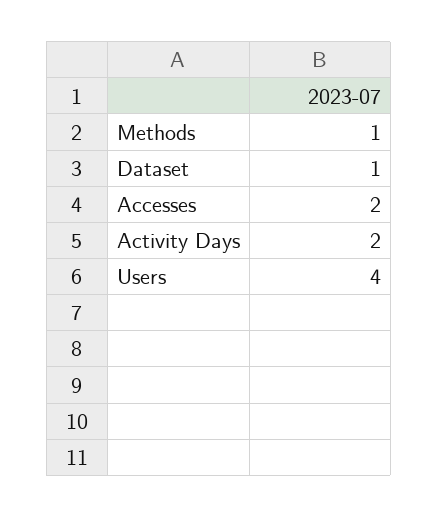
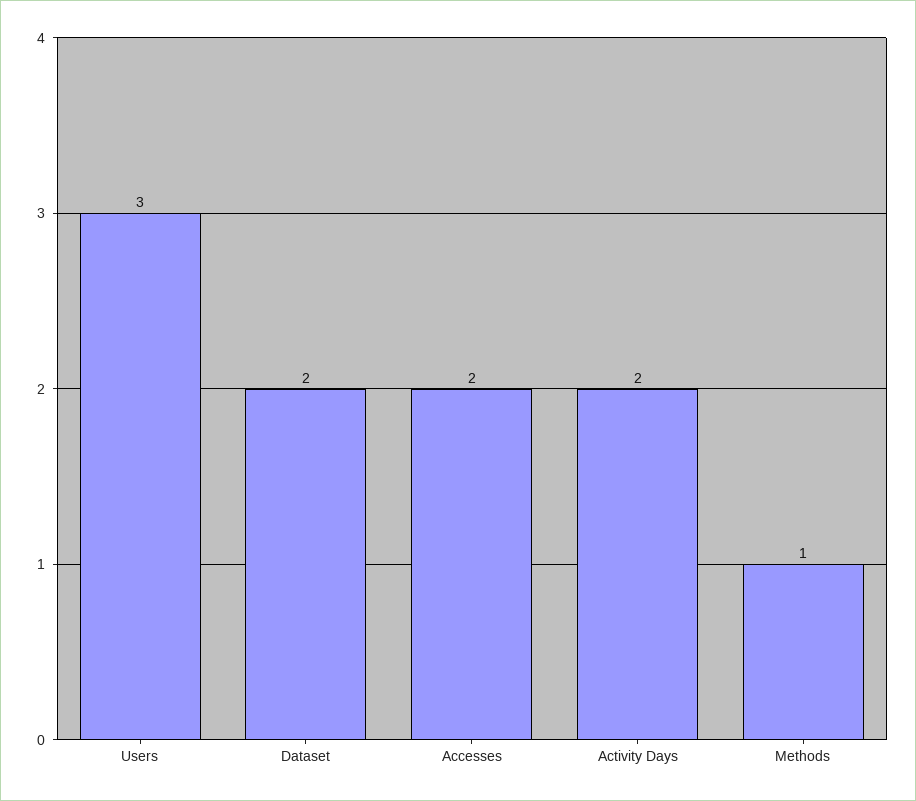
Dataset: 1 -> 2
Users: 4 -> 3

